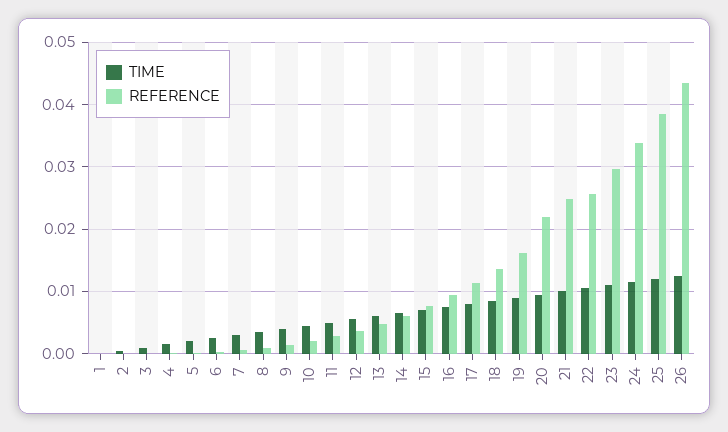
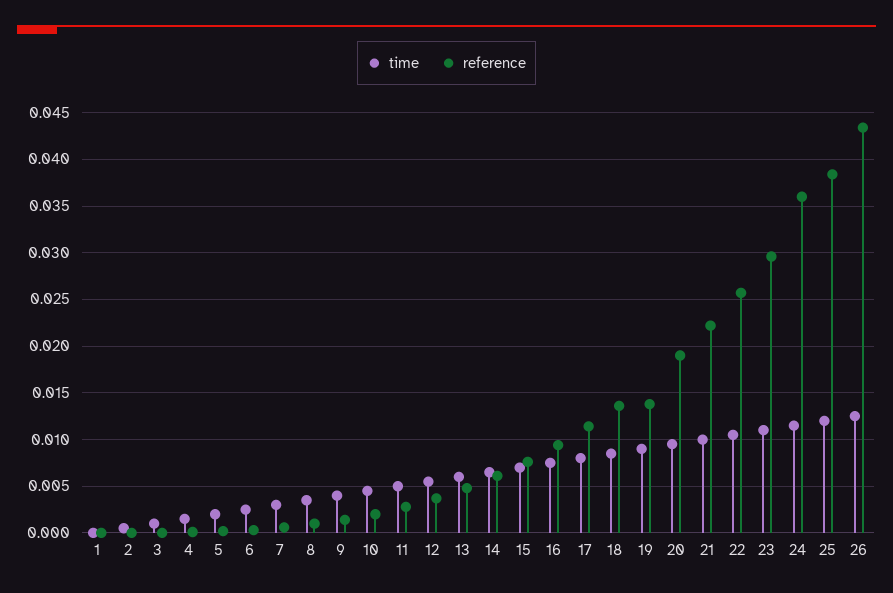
REFERENCE, 19: 0.016 -> 0.014
REFERENCE, 20: 0.022 -> 0.019
REFERENCE, 21: 0.025 -> 0.022
REFERENCE, 24: 0.034 -> 0.036

